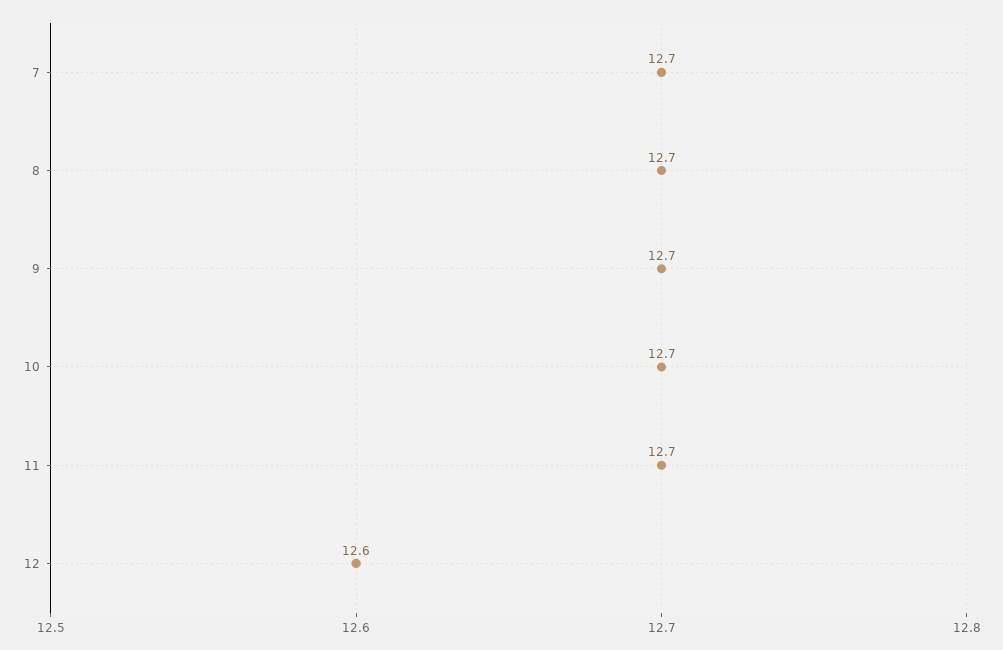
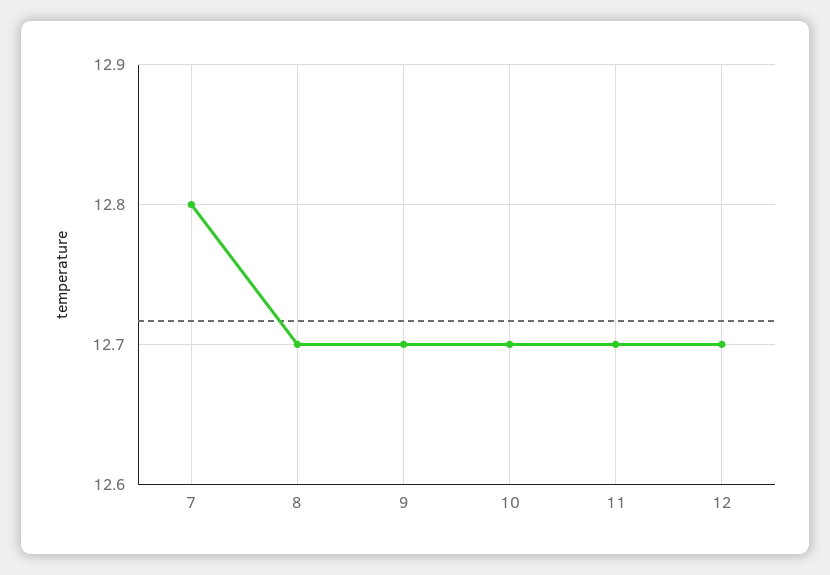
7: 12.7 -> 12.8
12: 12.6 -> 12.7

